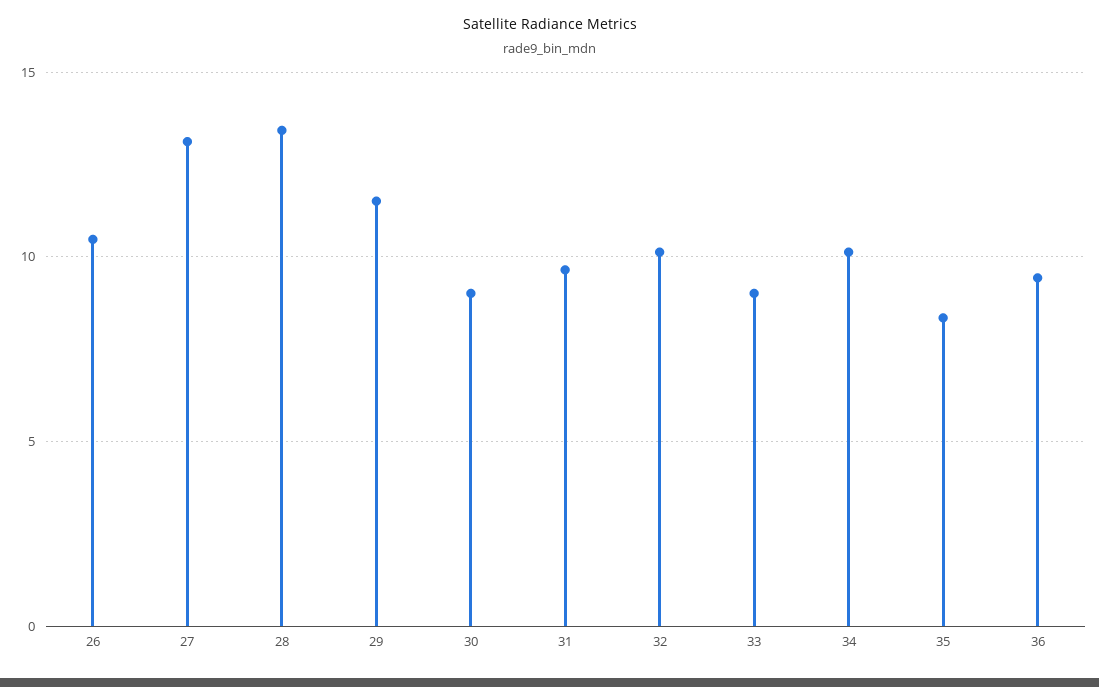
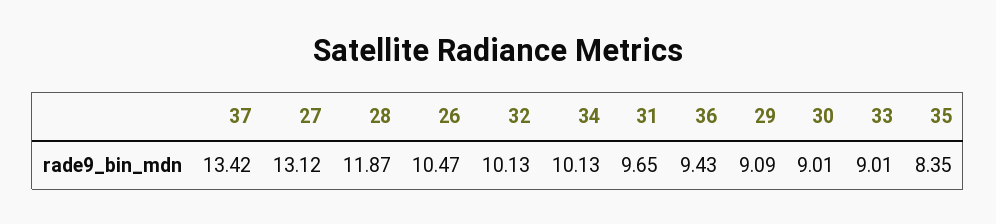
28: 13.5 -> 11.87
29: 11.5 -> 9.09
37: none -> 13.42

